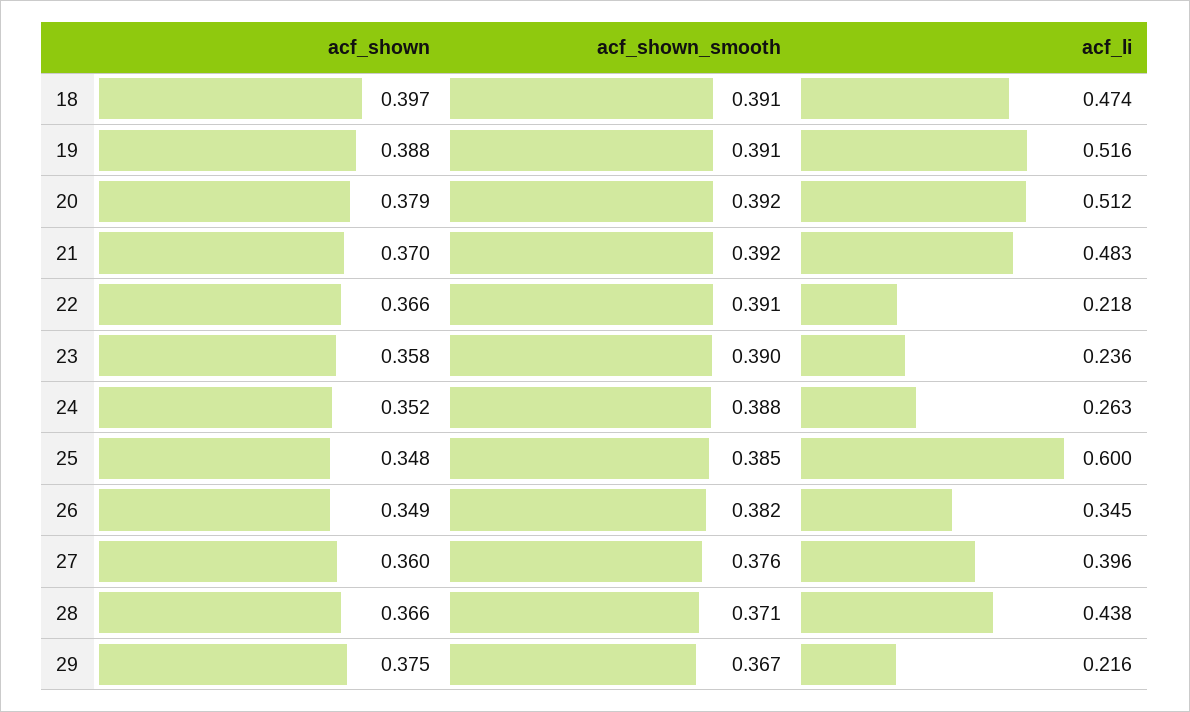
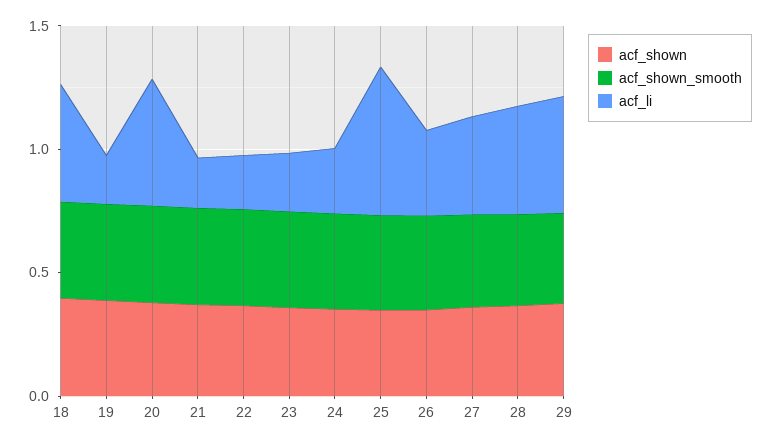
acf_li, 19: 0.516 -> 0.2
acf_li, 21: 0.483 -> 0.2
acf_li, 29: 0.216 -> 0.5

